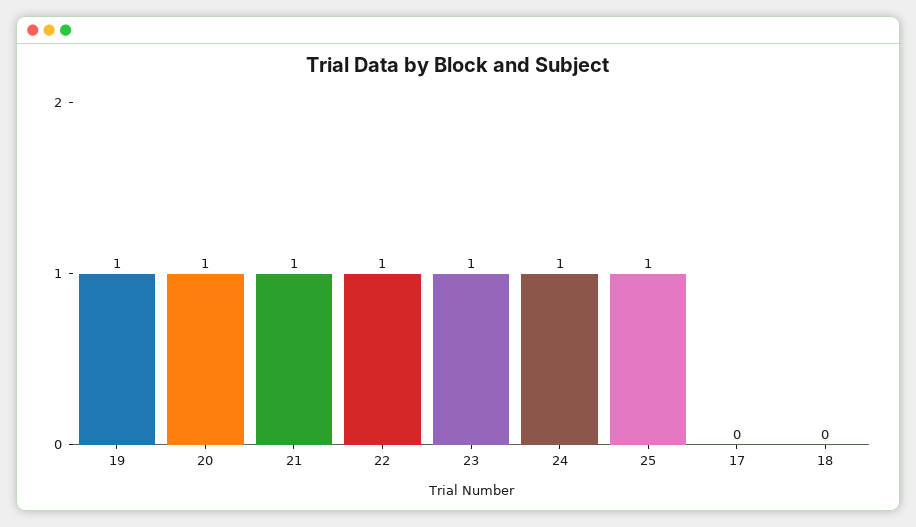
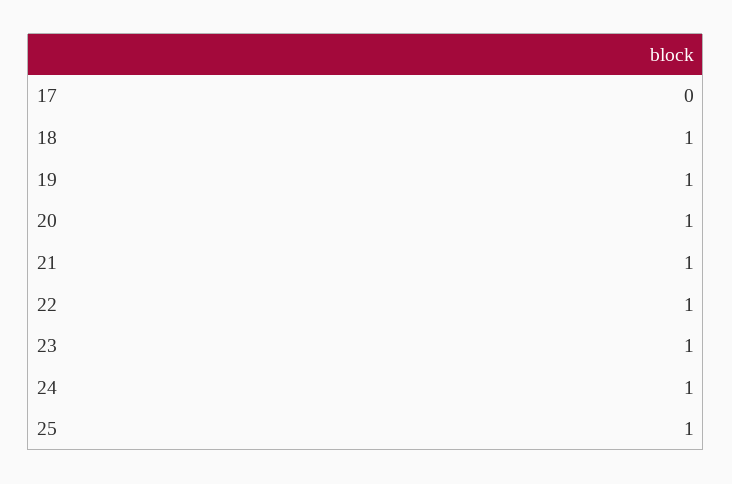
18: 0 -> 1

